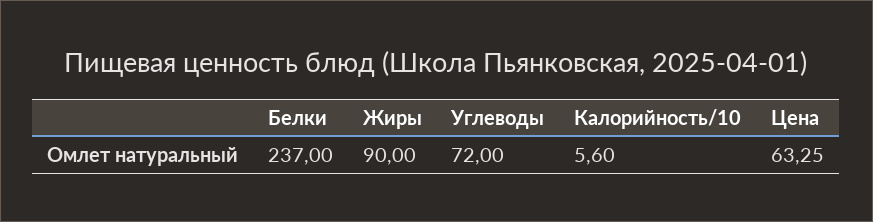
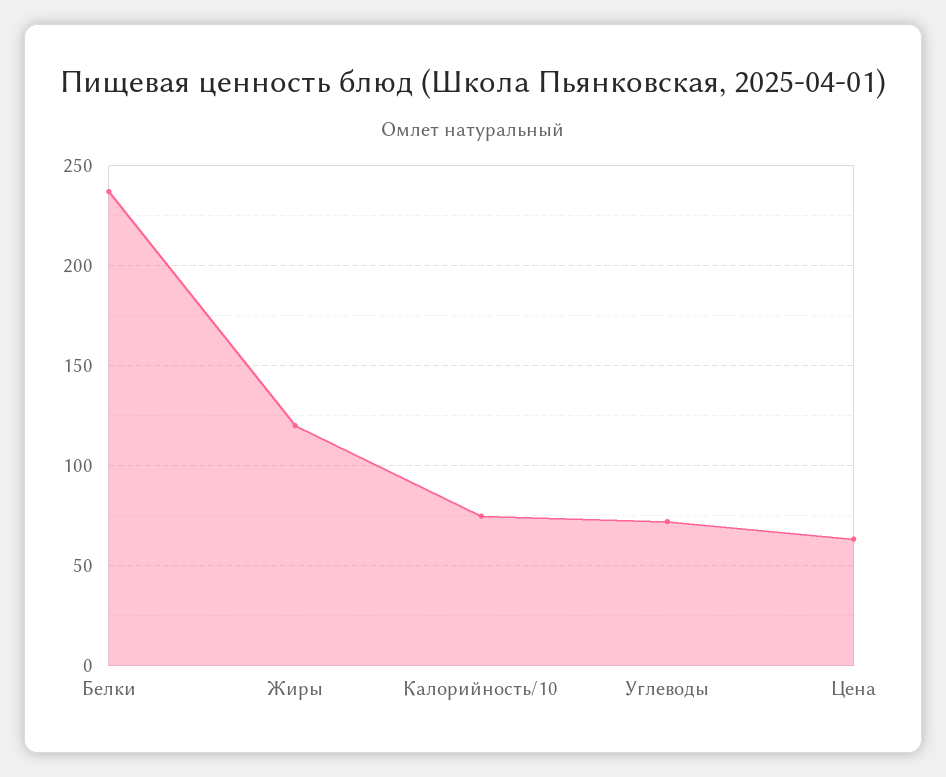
Жиры: 90 -> 120
Калорийность/10: 5.6 -> 75

